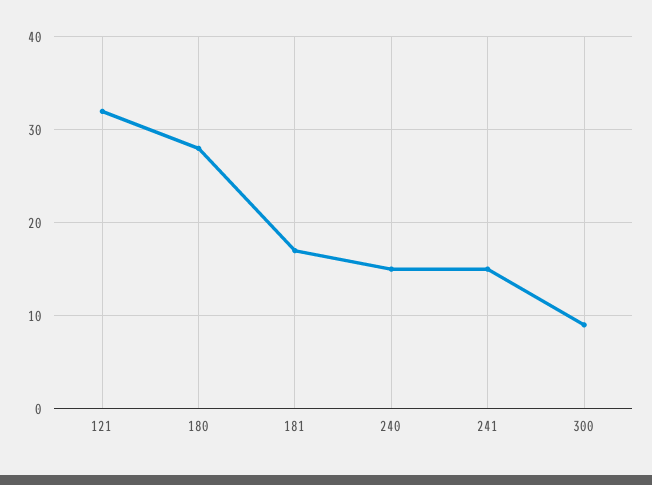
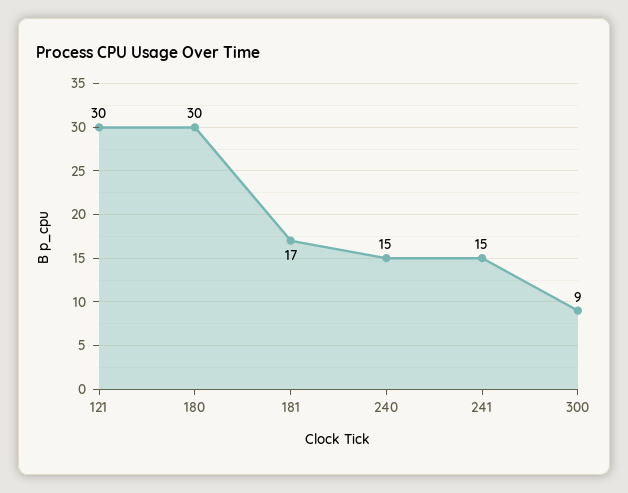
121: 32 -> 30
180: 28 -> 30

